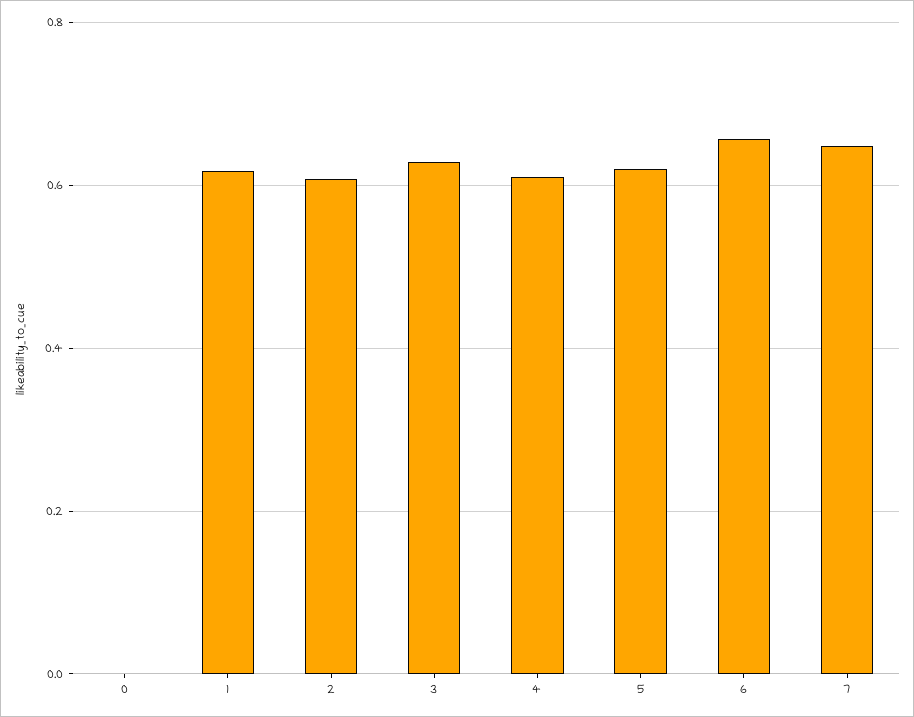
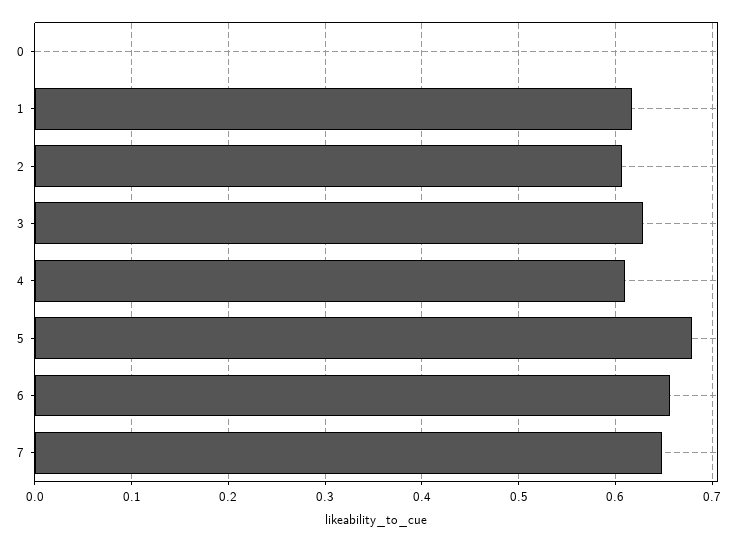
5: 0.62 -> 0.68

